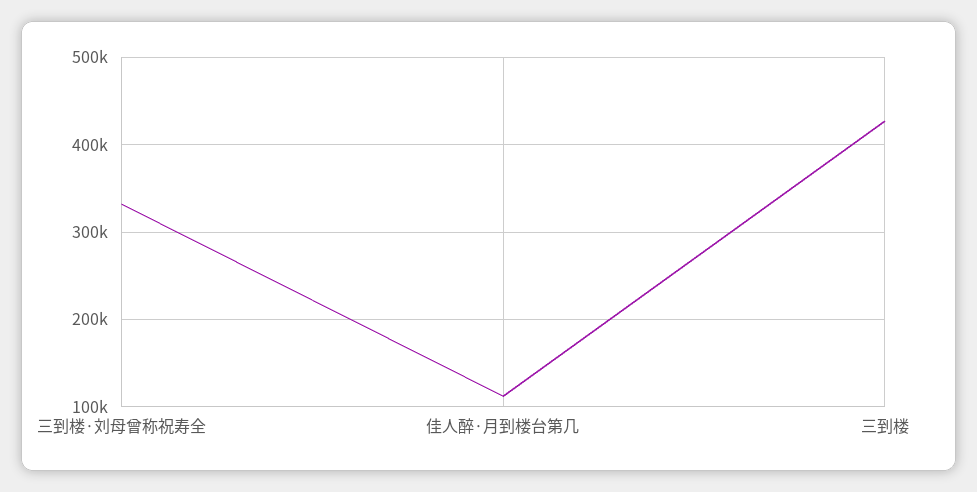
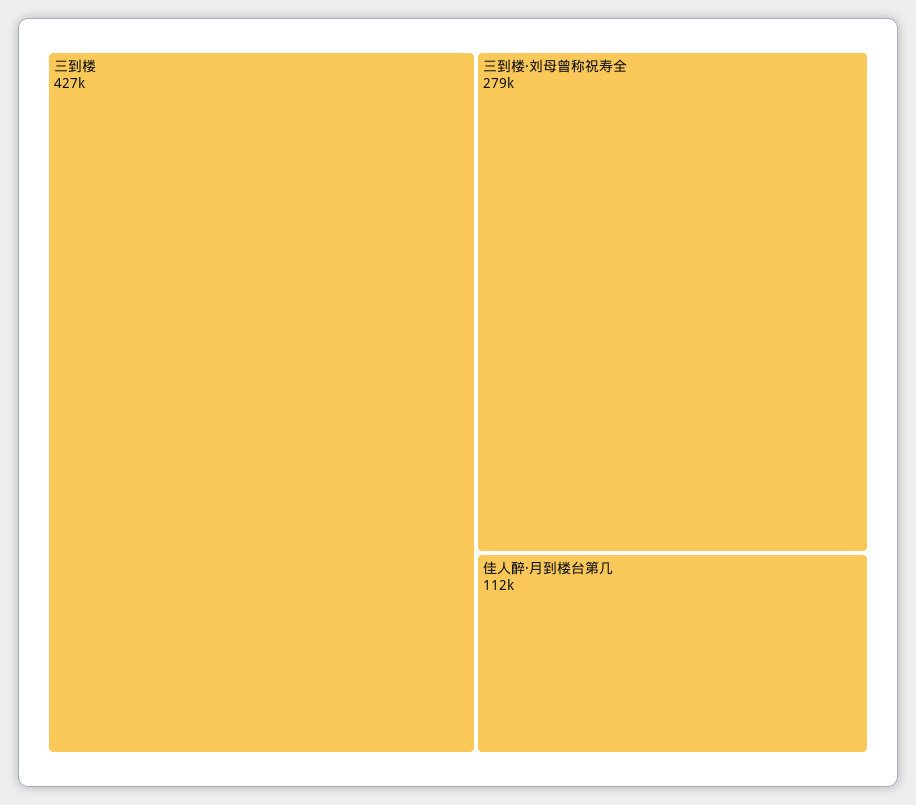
三到楼·刘母曾称祝寿全: 330000 -> 279000

